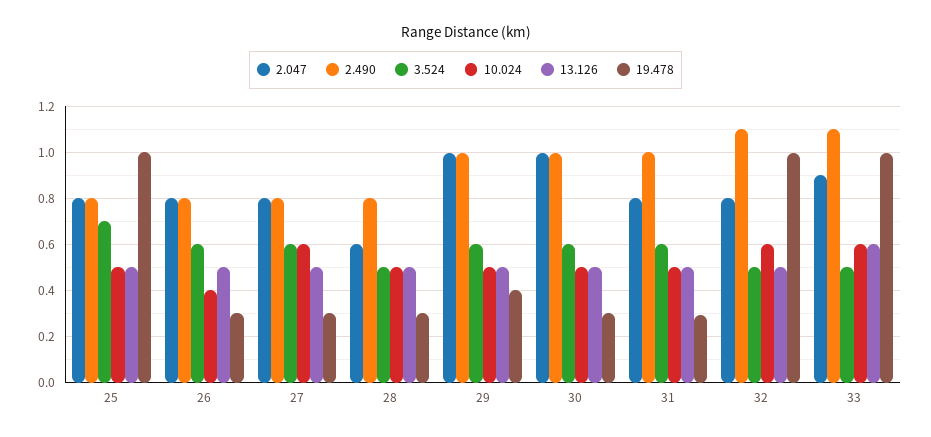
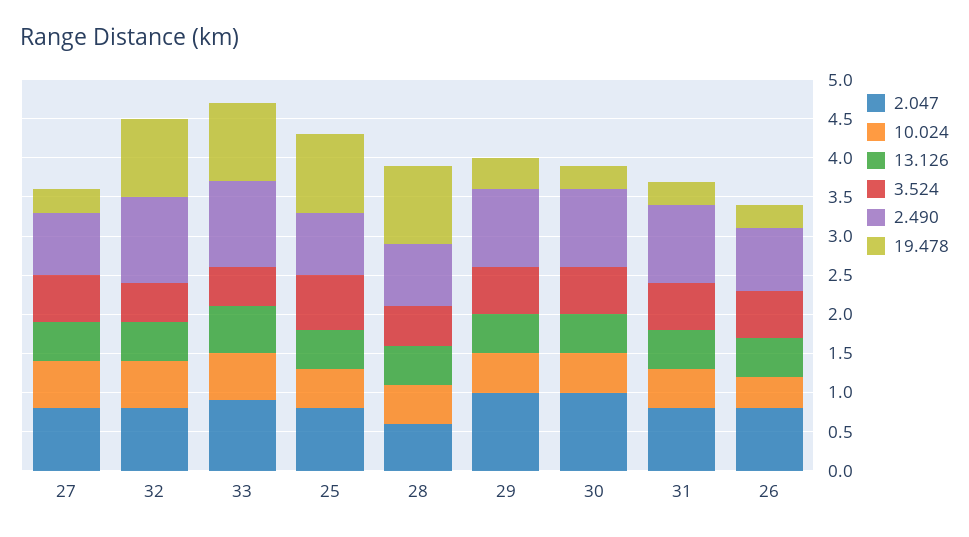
19.478, 28: 0.3 -> 1

